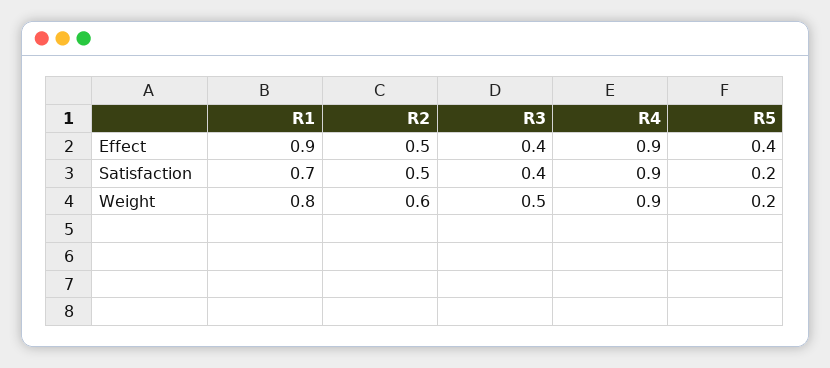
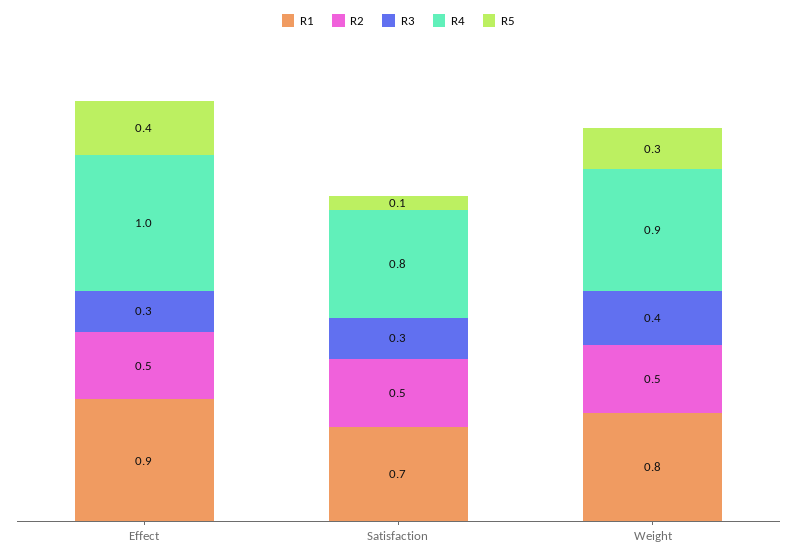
R3, Effect: 0.4 -> 0.3
R4, Effect: 0.9 -> 1
R3, Satisfaction: 0.4 -> 0.3
R4, Satisfaction: 0.9 -> 0.8
R5, Satisfaction: 0.2 -> 0.1
R2, Weight: 0.6 -> 0.5
R3, Weight: 0.5 -> 0.4
R5, Weight: 0.2 -> 0.3

